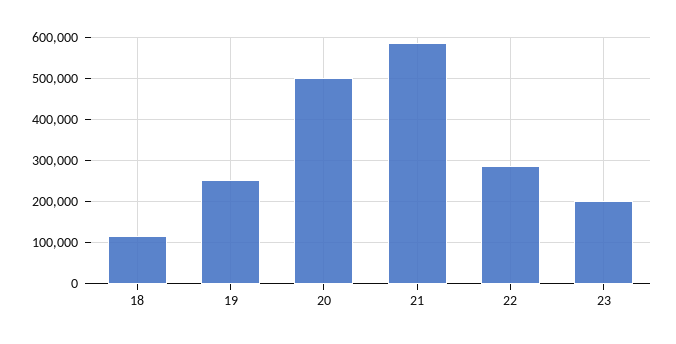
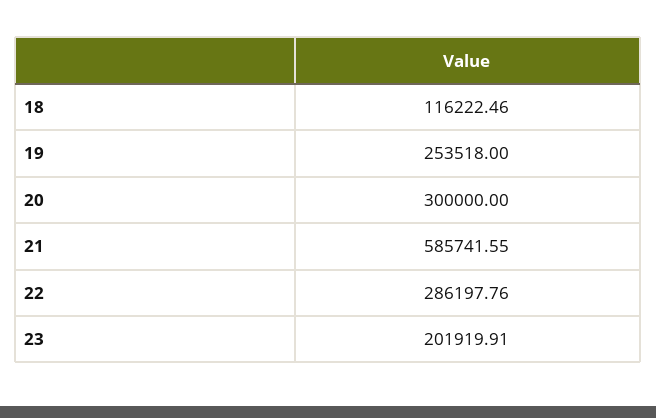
20: 500000 -> 300000

